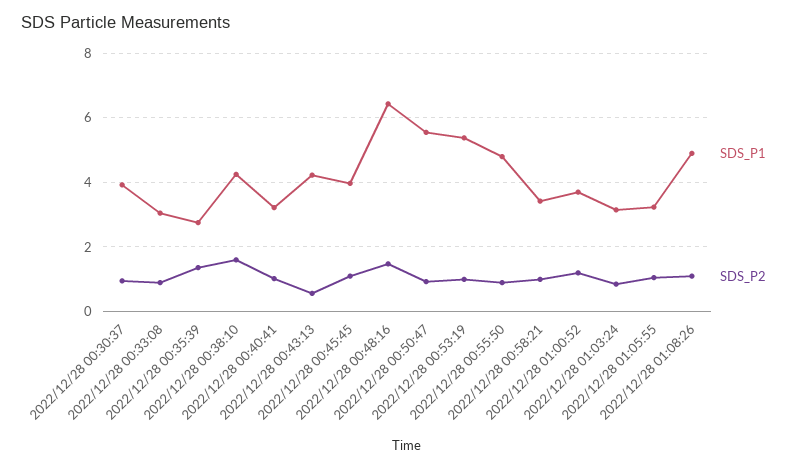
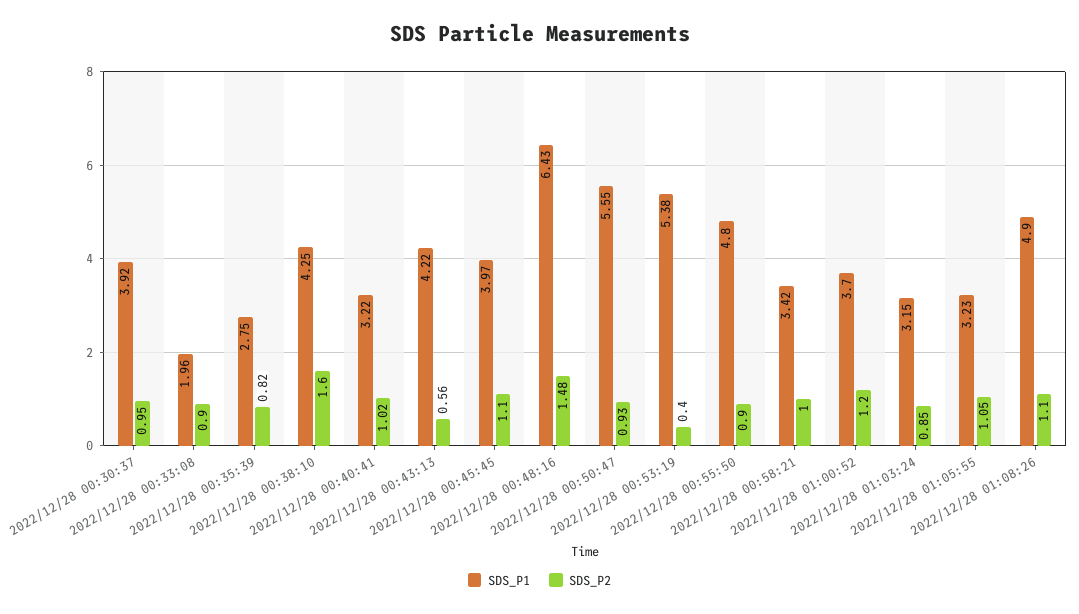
SDS_P1, 2022/12/28 00:33:08: 3 -> 1.96
SDS_P2, 2022/12/28 00:35:39: 1.4 -> 0.82
SDS_P2, 2022/12/28 00:53:19: 1 -> 0.4

